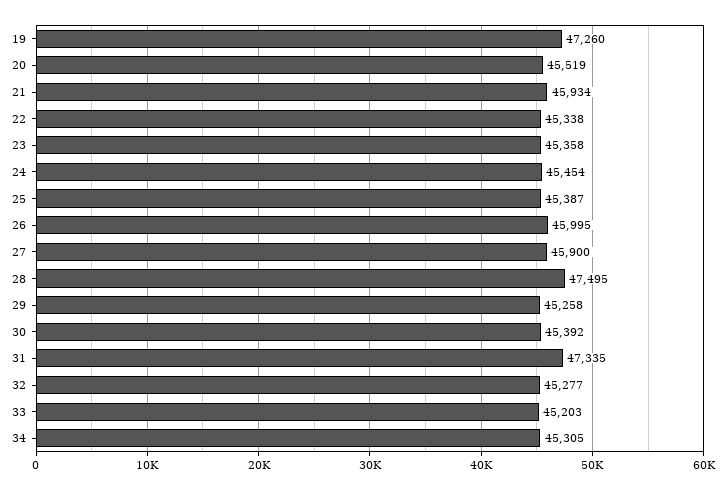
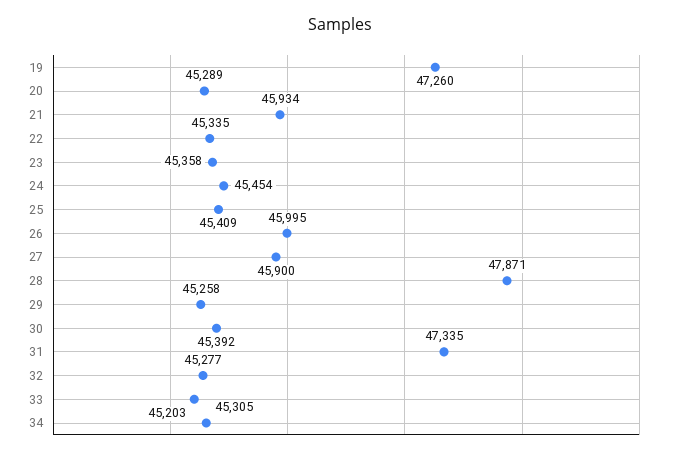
20: 45519 -> 45289
22: 45338 -> 45335
25: 45387 -> 45409
28: 47495 -> 47871

